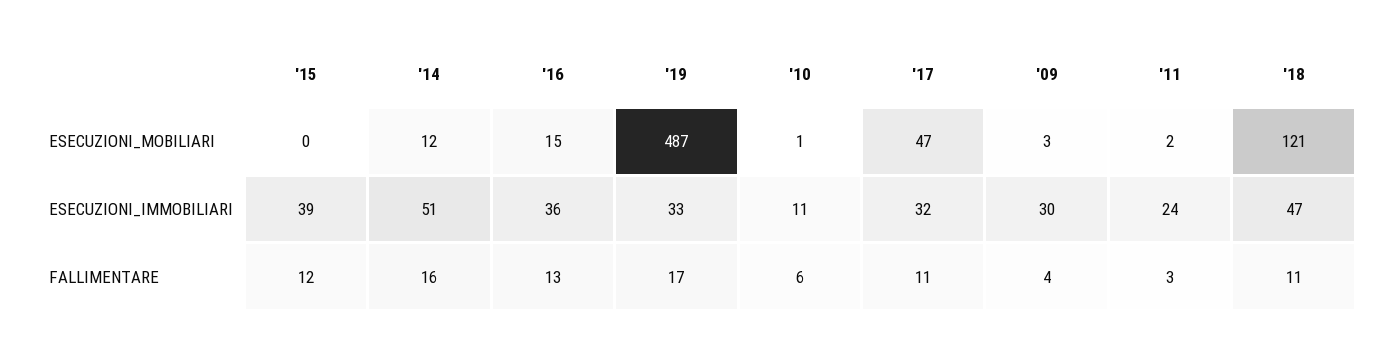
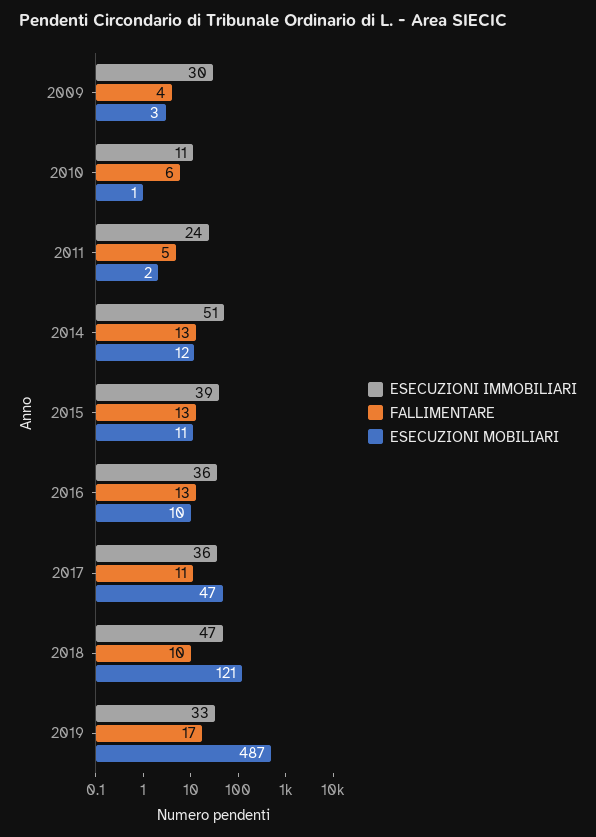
ESECUZIONI_MOBILIARI, '15: 0 -> 11
ESECUZIONI_MOBILIARI, '16: 15 -> 10
ESECUZIONI_IMMOBILIARI, '17: 32 -> 36
FALLIMENTARE, '15: 12 -> 13
FALLIMENTARE, '14: 16 -> 13
FALLIMENTARE, '11: 3 -> 5
FALLIMENTARE, '18: 11 -> 10

